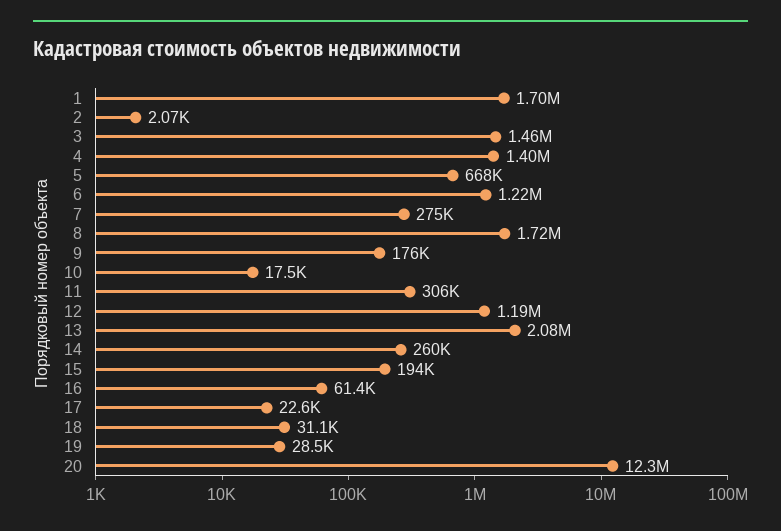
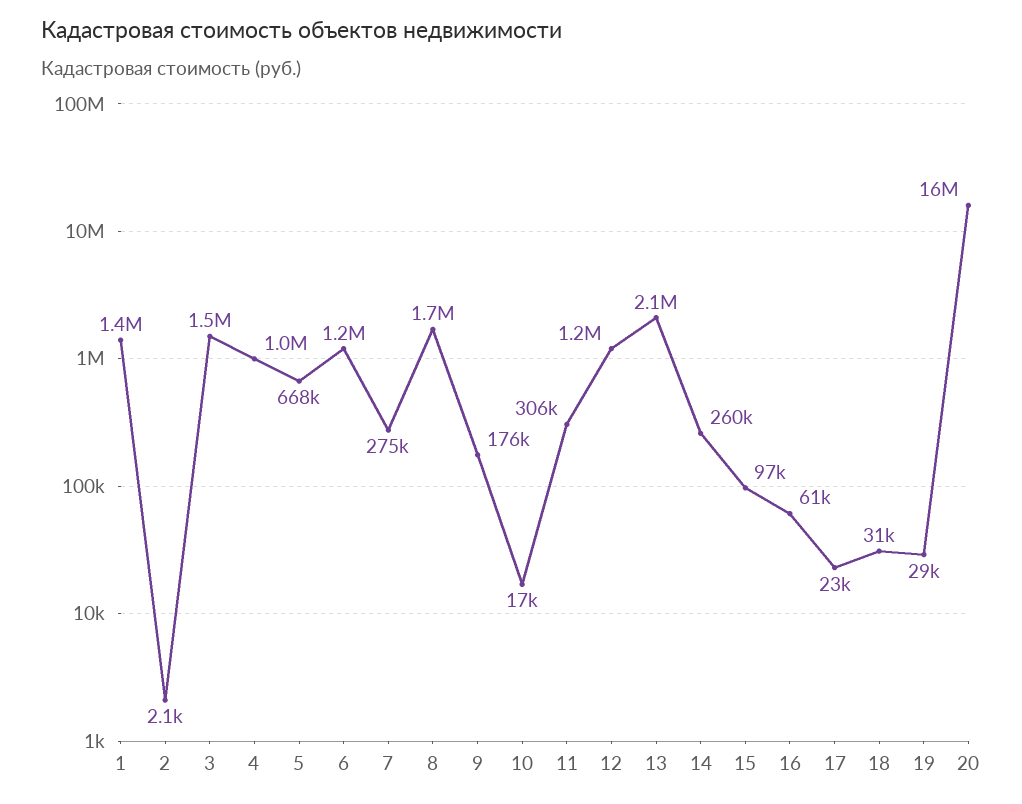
1: 1700000 -> 1400000
4: 1400000 -> 1000000
15: 194000 -> 97000
20: 12300000 -> 16000000

